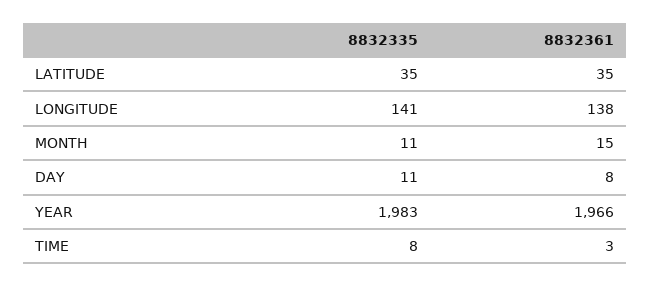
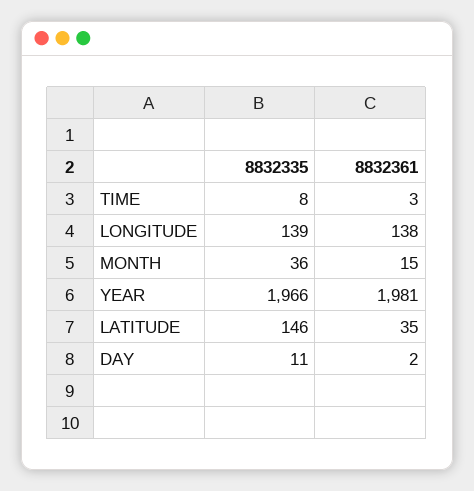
8832335, LATITUDE: 35 -> 146
8832335, LONGITUDE: 141 -> 139
8832335, MONTH: 11 -> 36
8832361, DAY: 8 -> 2
8832335, YEAR: 1983 -> 1966
8832361, YEAR: 1966 -> 1981

